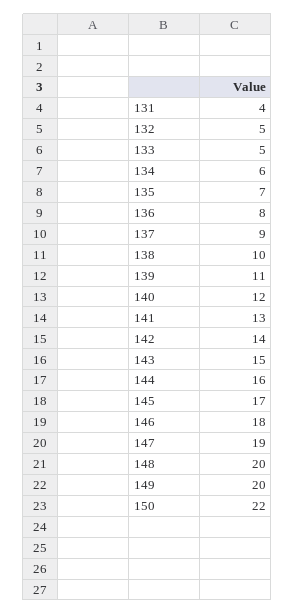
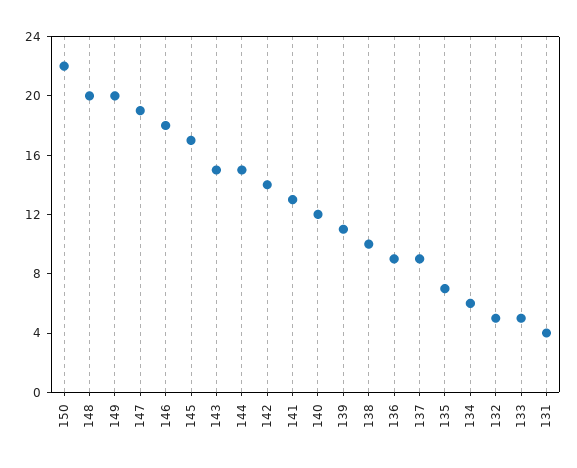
136: 8 -> 9
144: 16 -> 15

